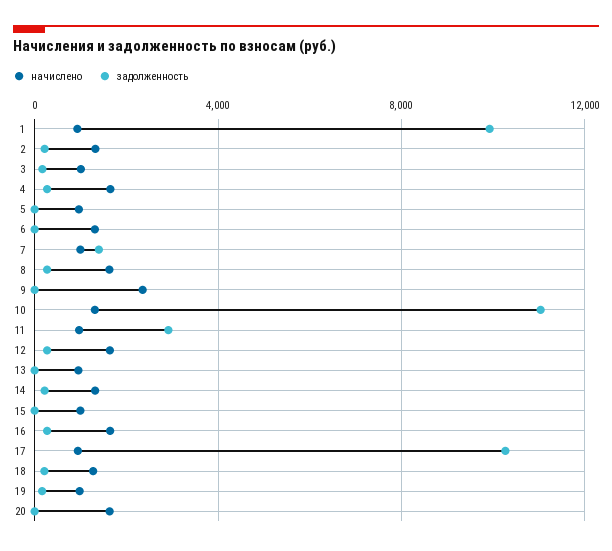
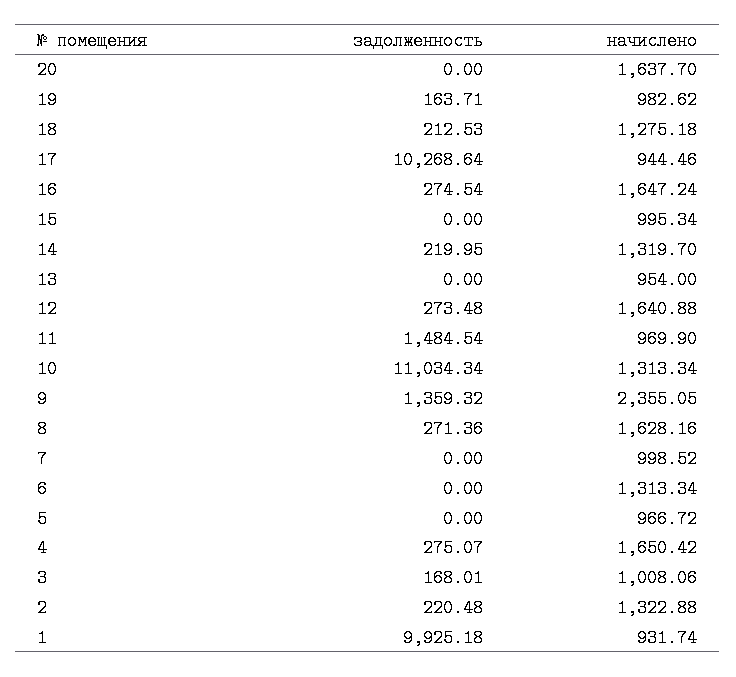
задолженность, 7: 1500 -> 0
задолженность, 9: 0 -> 1359.32
задолженность, 11: 3000 -> 1484.54

